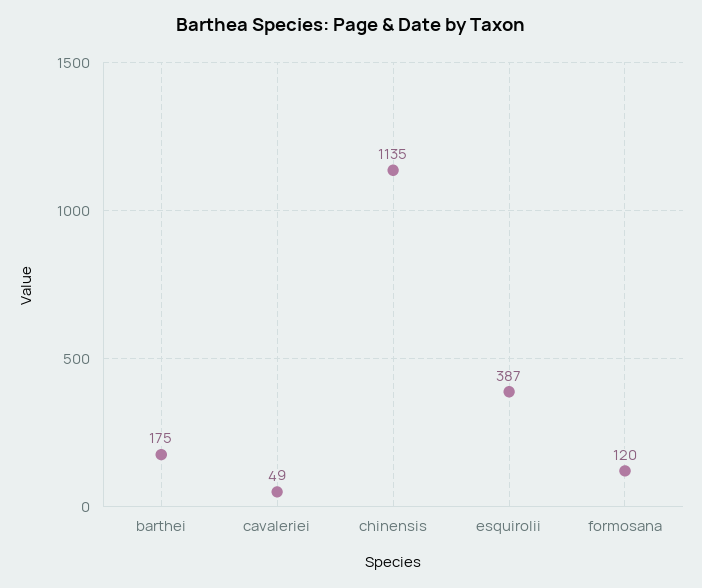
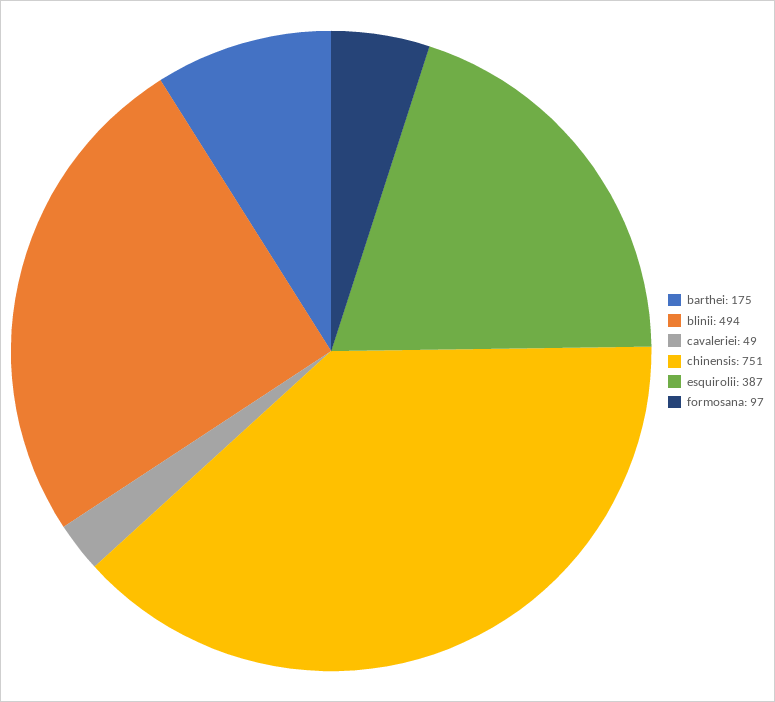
chinensis: 1135 -> 751
formosana: 120 -> 97
blinii: none -> 494

